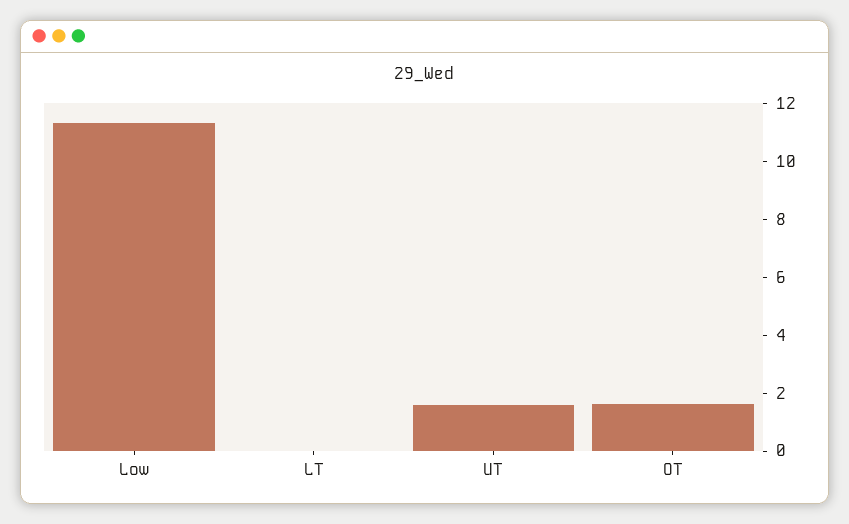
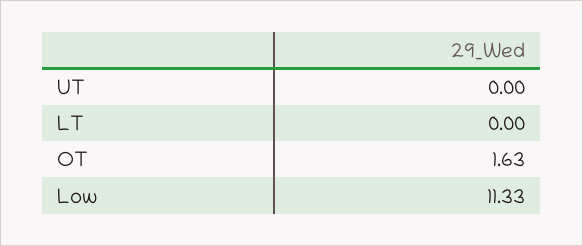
UT: 1.5 -> 0

